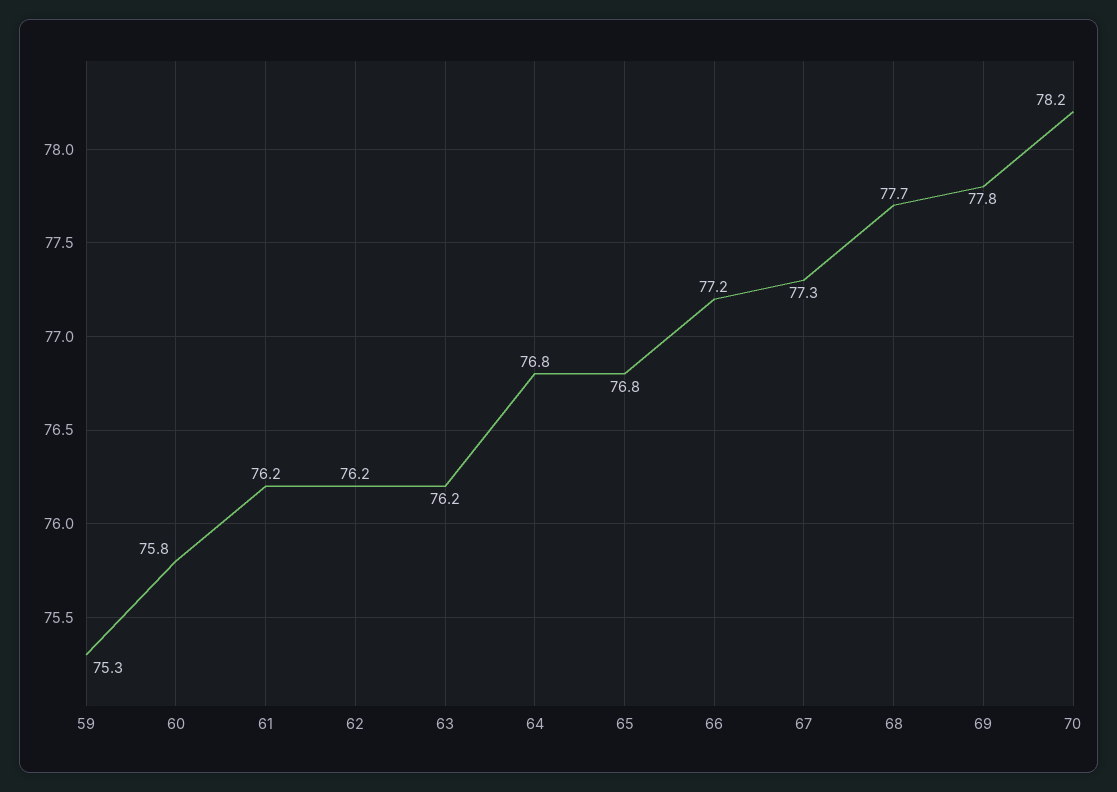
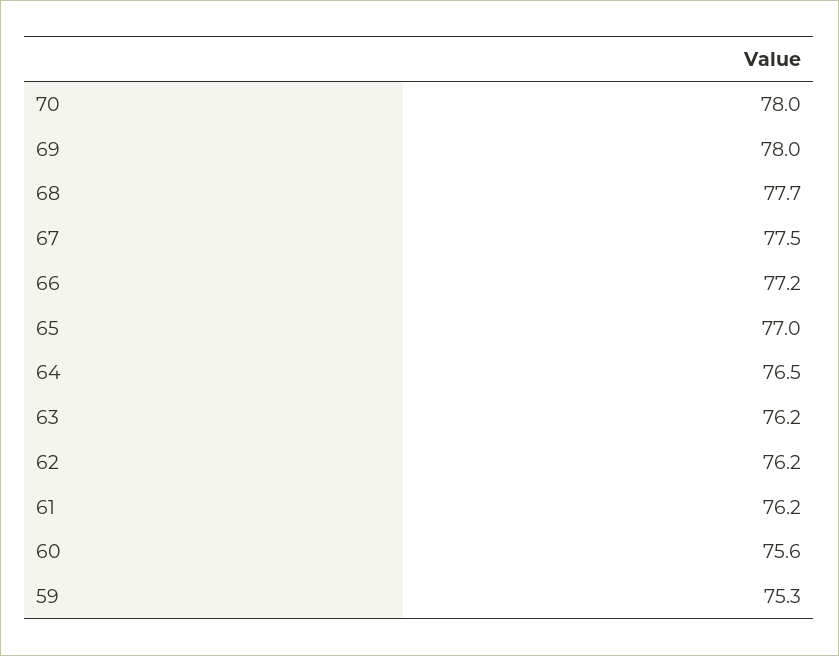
60: 75.8 -> 75.6
64: 76.8 -> 76.5
65: 76.8 -> 77
67: 77.3 -> 77.5
69: 77.8 -> 78
70: 78.2 -> 78

